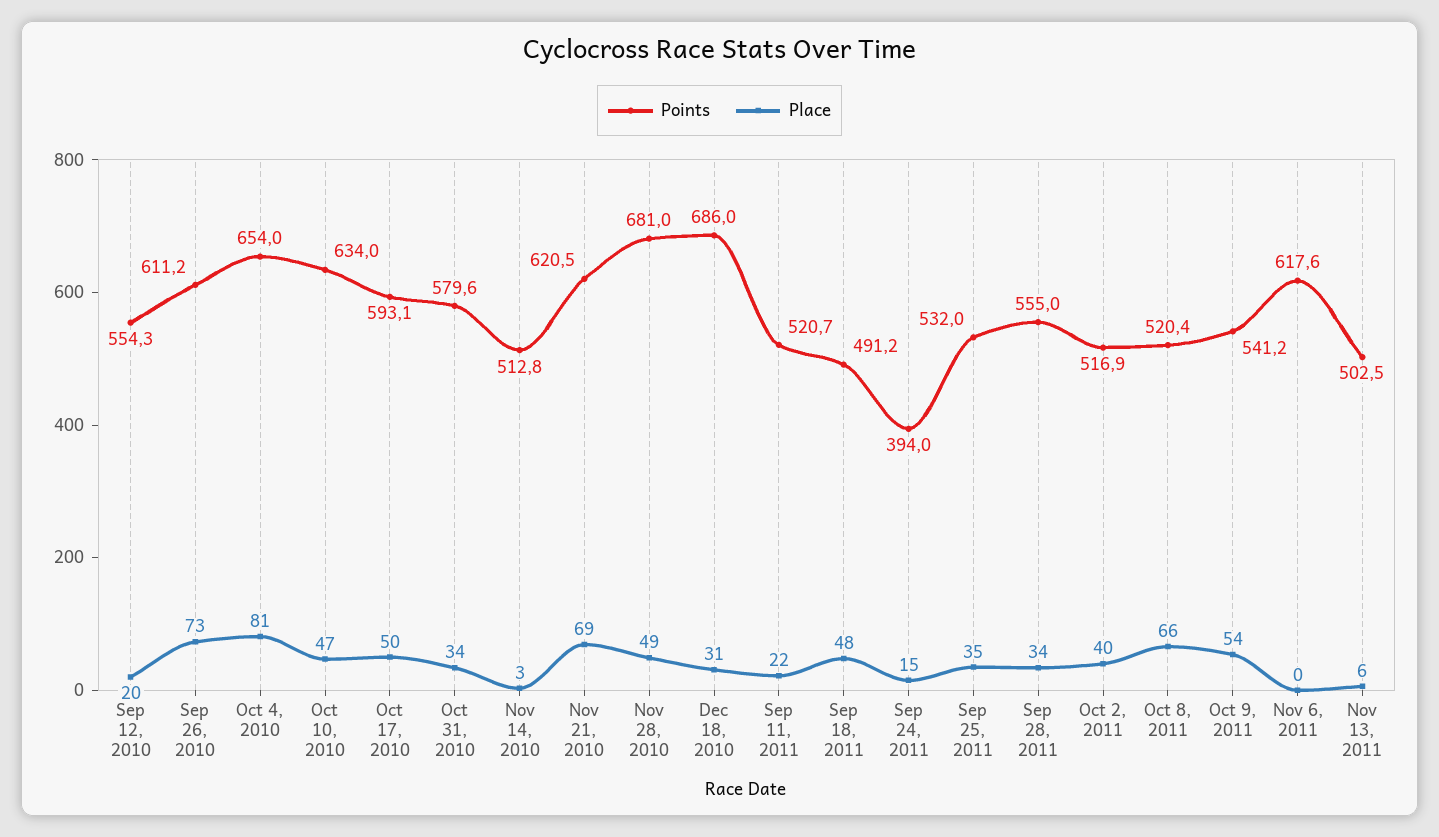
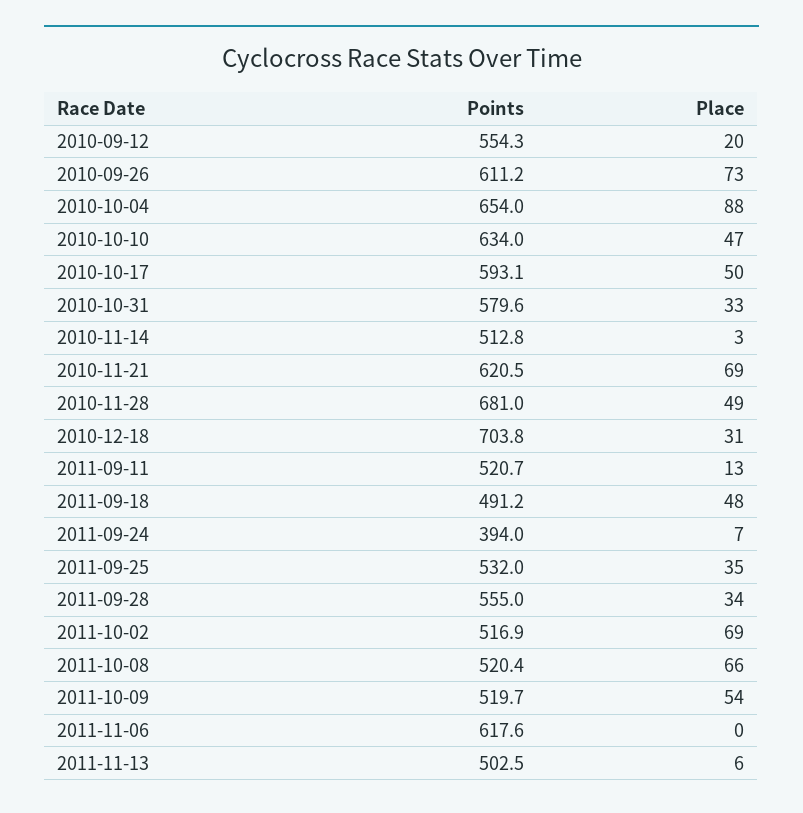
Place, Oct 4, 2010: 81 -> 88
Place, Oct 31, 2010: 34 -> 33
Points, Dec 18, 2010: 686 -> 703.8
Place, Sep 11, 2011: 22 -> 13
Place, Sep 24, 2011: 15 -> 7
Place, Oct 2, 2011: 40 -> 69
Points, Oct 9, 2011: 541.2 -> 519.7

